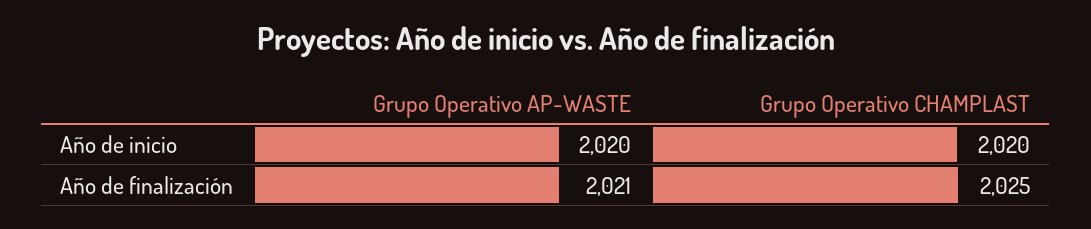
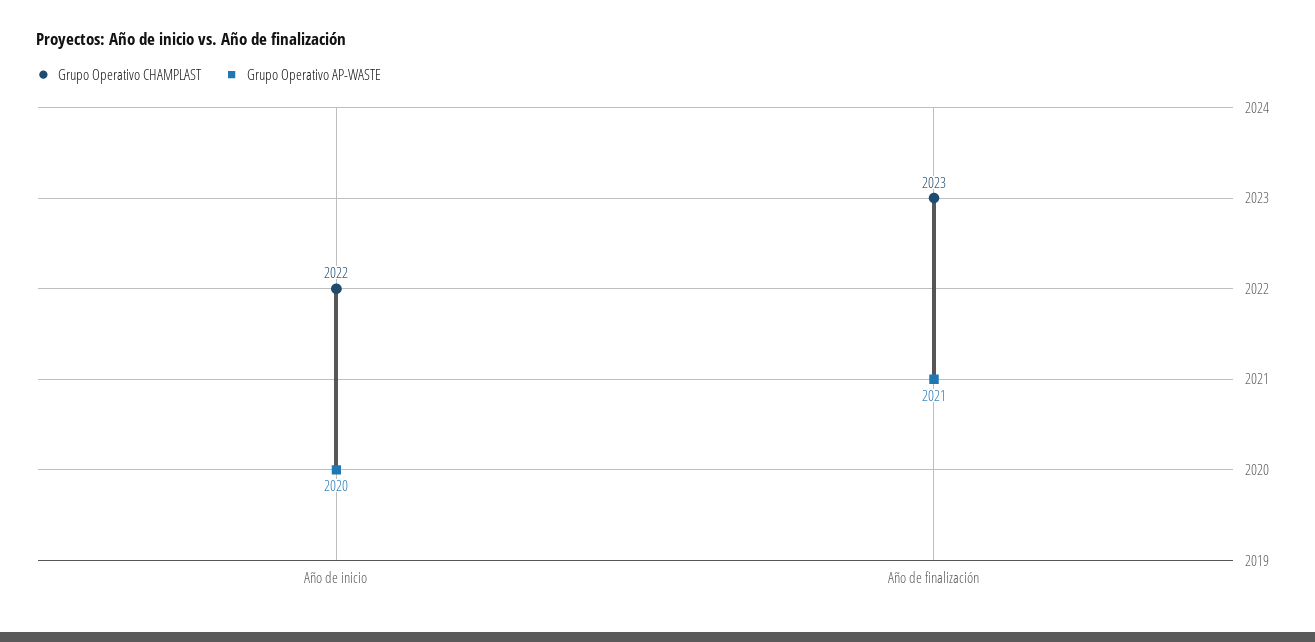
Grupo Operativo CHAMPLAST, Año de inicio: 2020 -> 2022
Grupo Operativo CHAMPLAST, Año de finalización: 2025 -> 2023

